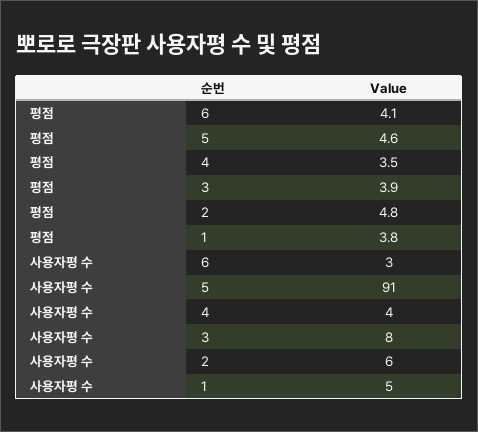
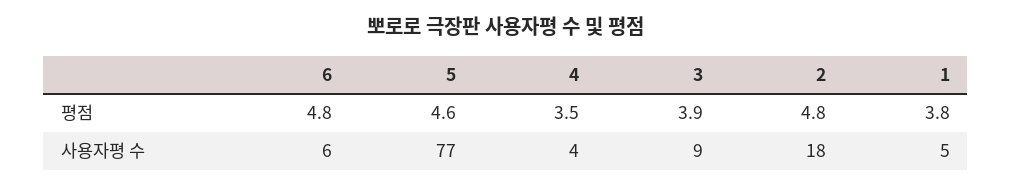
평점, 6: 4.1 -> 4.8
사용자평 수, 6: 3 -> 6
사용자평 수, 5: 91 -> 77
사용자평 수, 3: 8 -> 9
사용자평 수, 2: 6 -> 18

